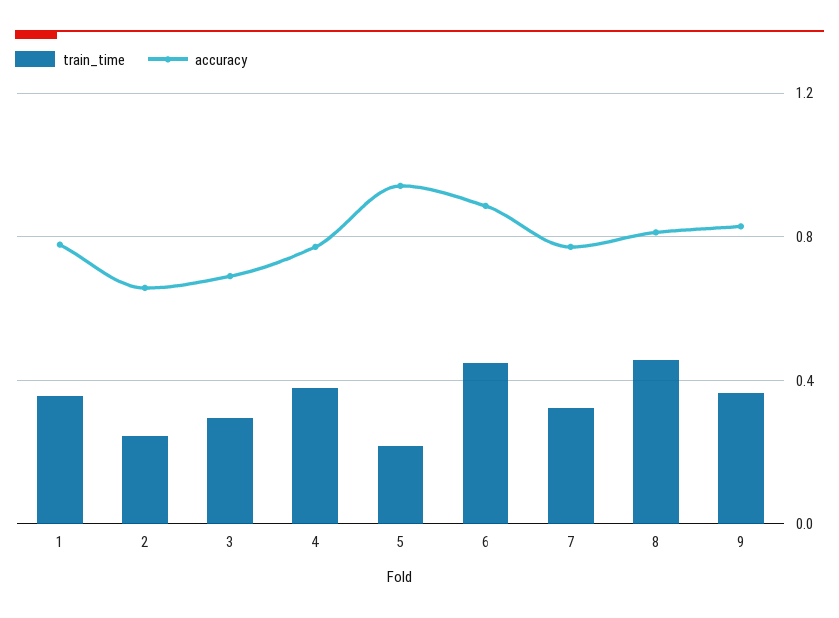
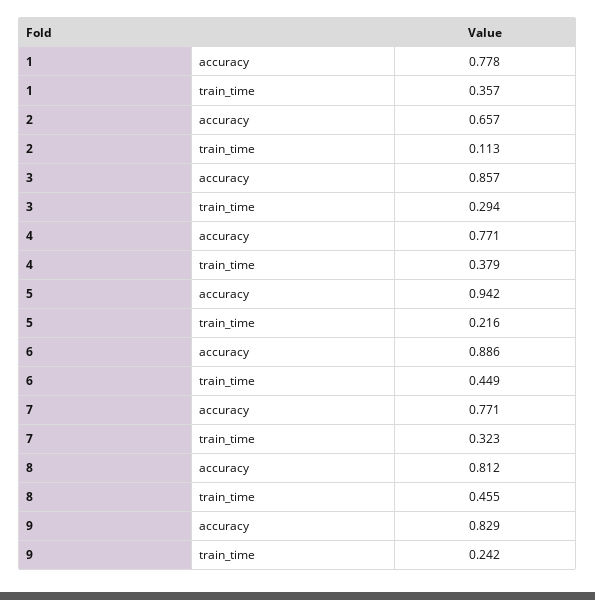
train_time, 2: 0.25 -> 0.113
accuracy, 3: 0.7 -> 0.857
train_time, 9: 0.35 -> 0.242

